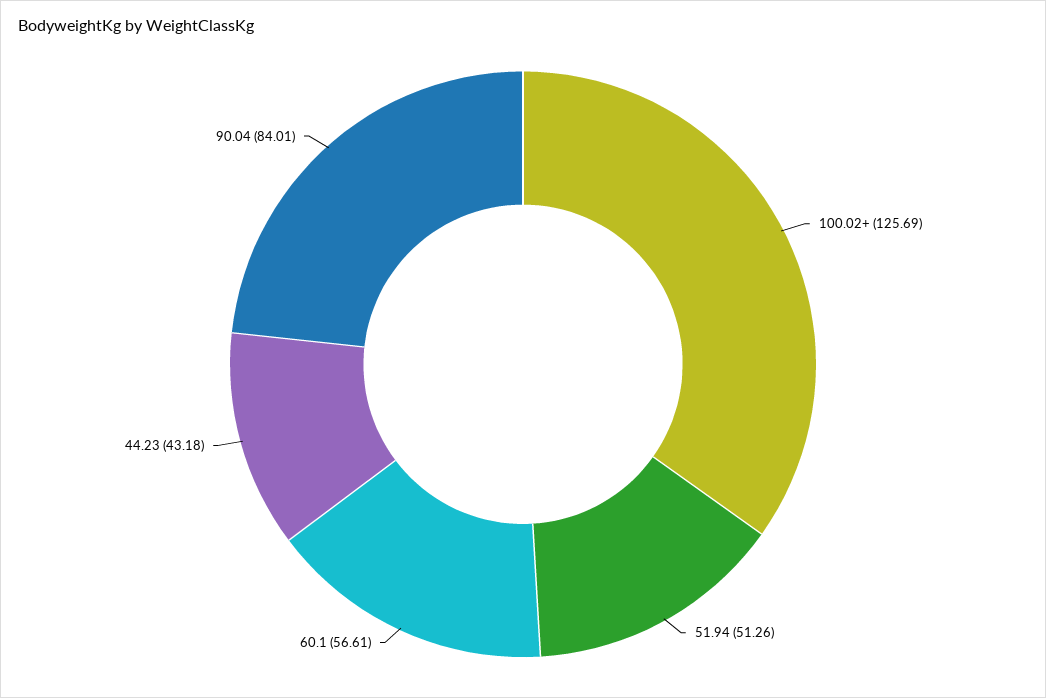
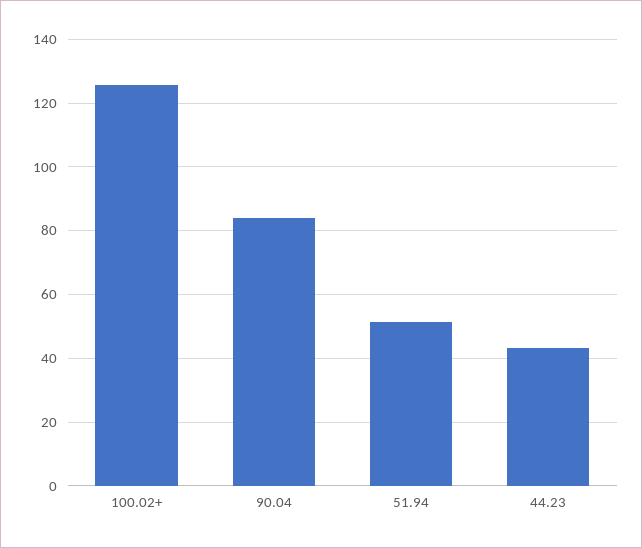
60.1: 56.61 -> none

